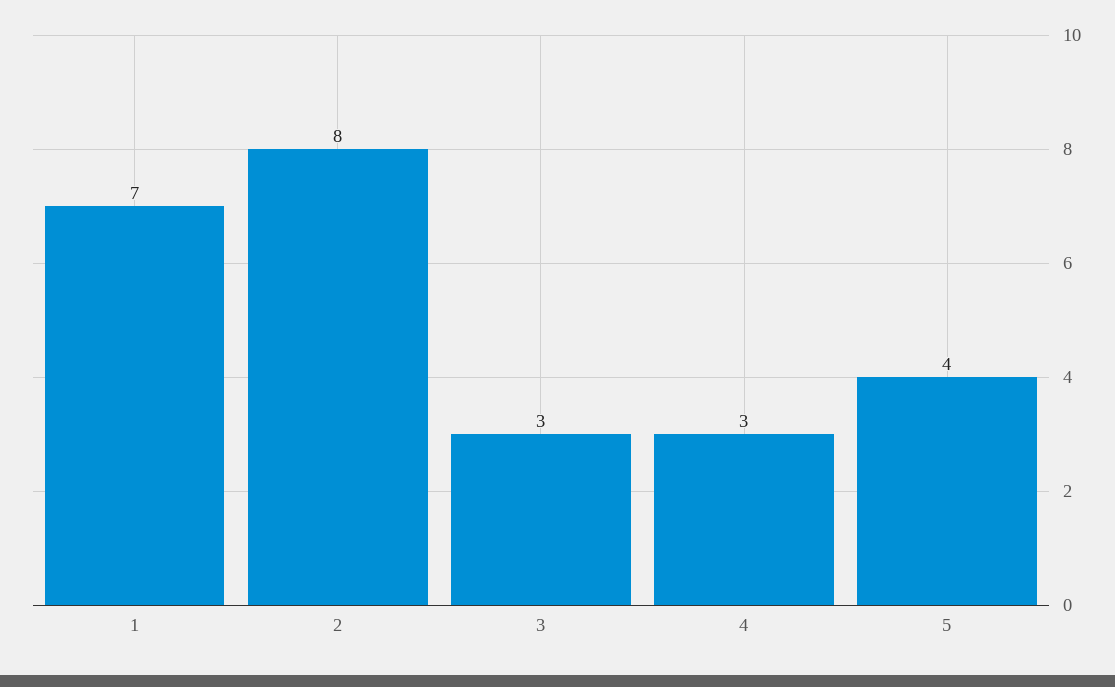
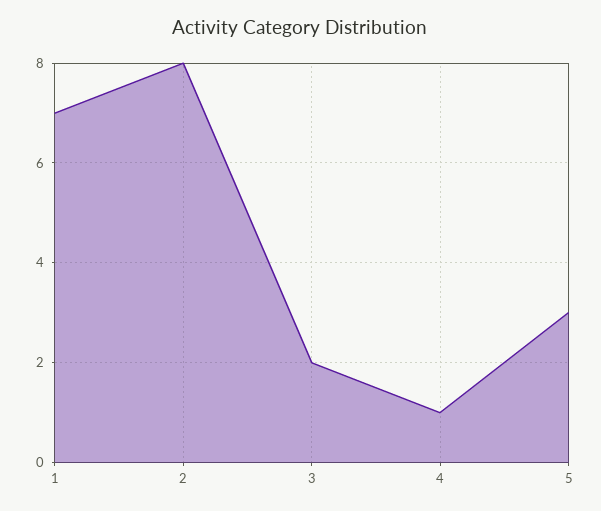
3: 3 -> 2
4: 3 -> 1
5: 4 -> 3

